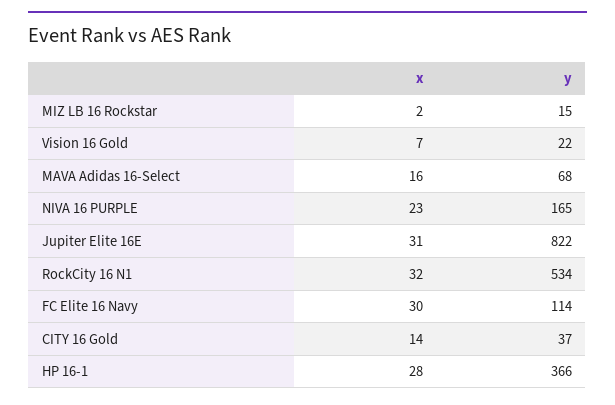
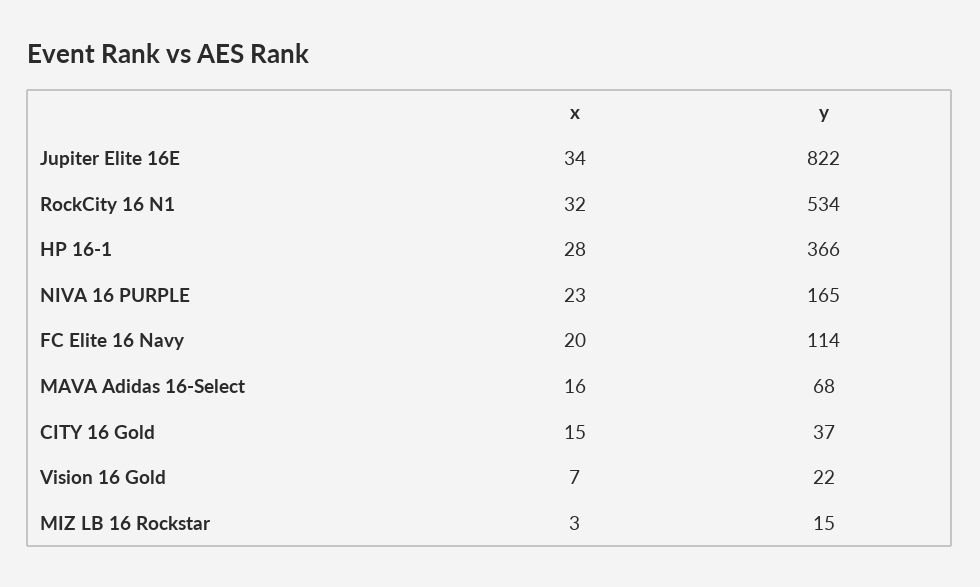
x, MIZ LB 16 Rockstar: 2 -> 3
x, Jupiter Elite 16E: 31 -> 34
x, FC Elite 16 Navy: 30 -> 20
x, CITY 16 Gold: 14 -> 15

